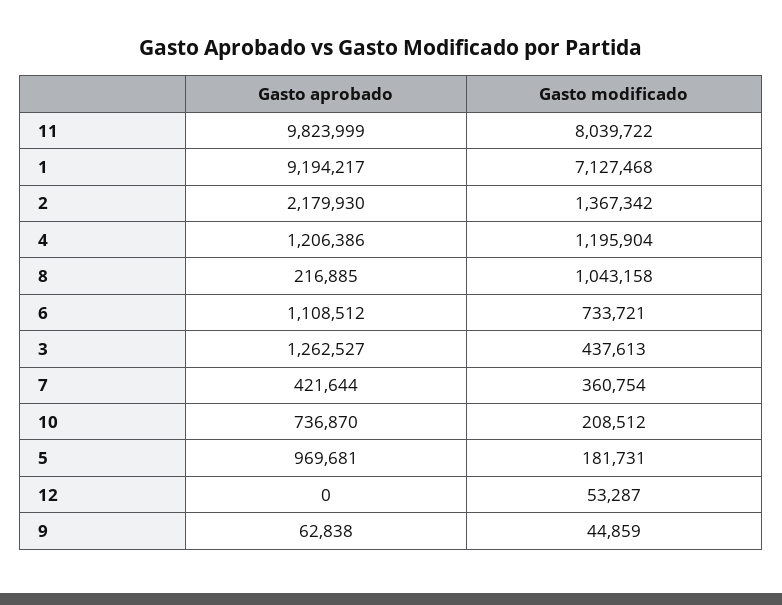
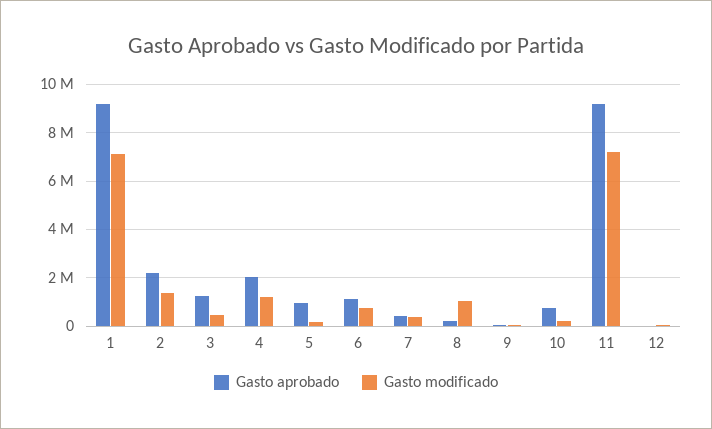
Gasto aprobado, 11: 9823999 -> 9250000
Gasto modificado, 11: 8039722 -> 7250000
Gasto aprobado, 4: 1206386 -> 2000000

